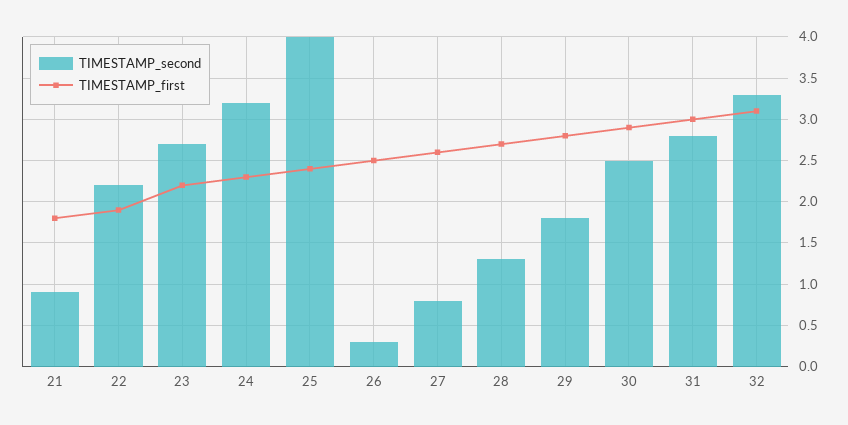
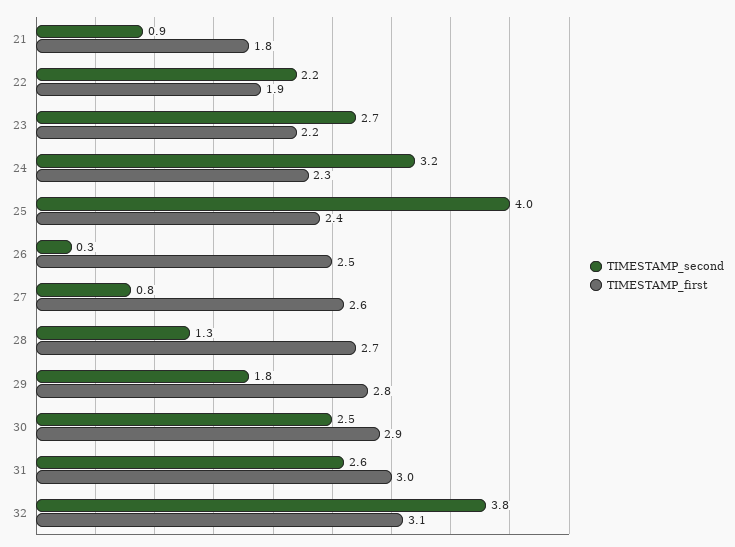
TIMESTAMP_second, 31: 2.8 -> 2.6
TIMESTAMP_second, 32: 3.3 -> 3.8

